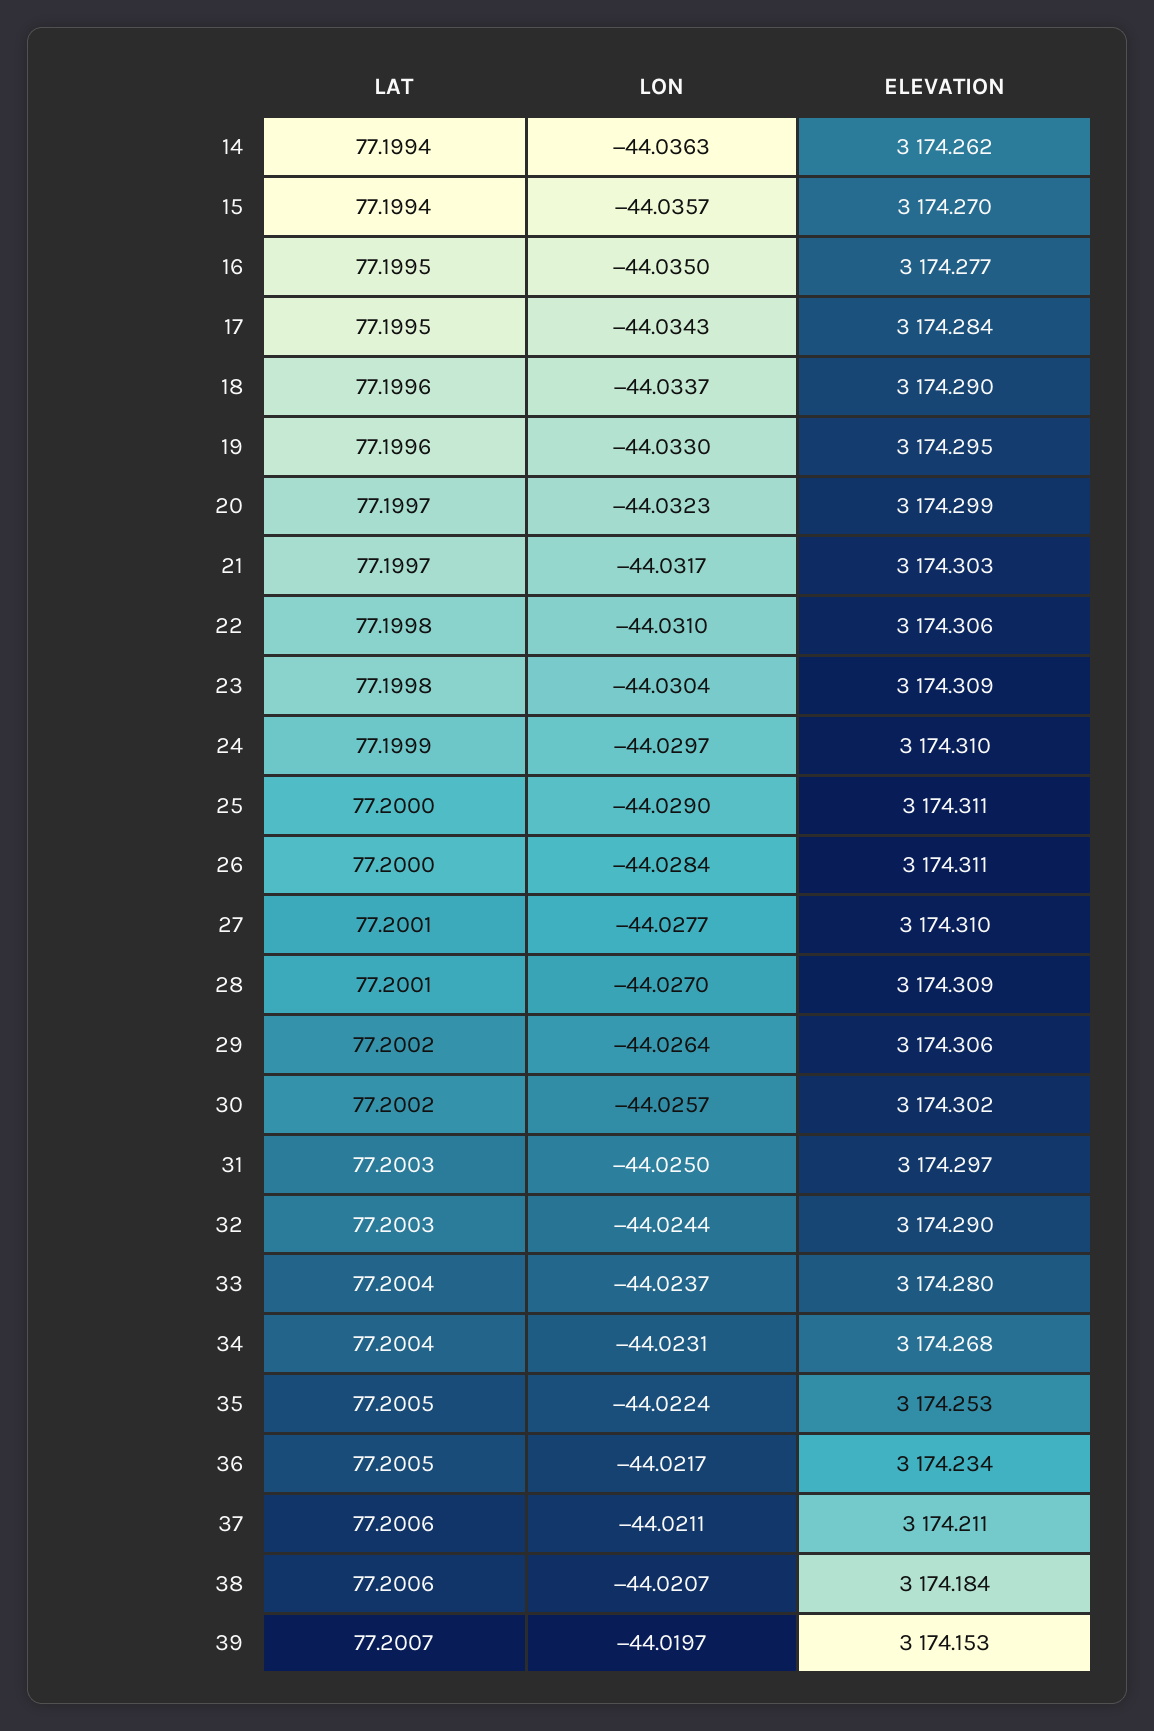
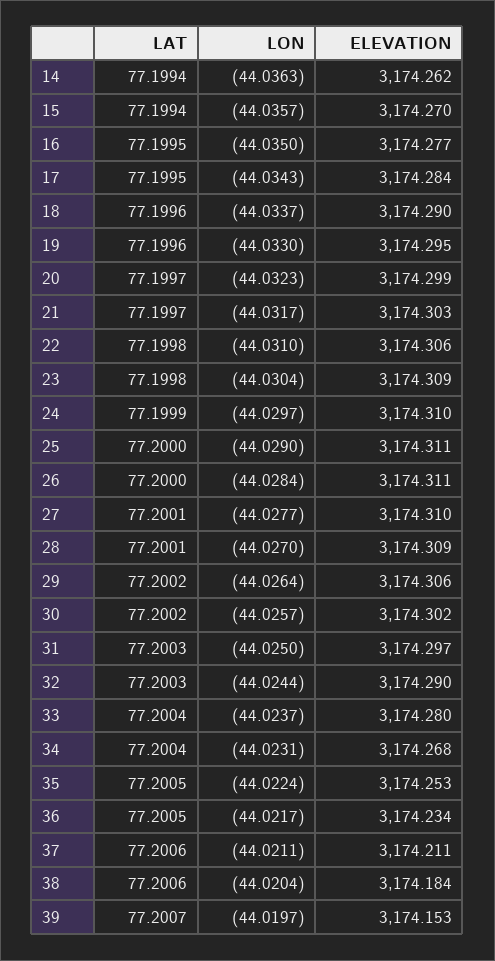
LON, 38: -44.0207 -> -44.0204

